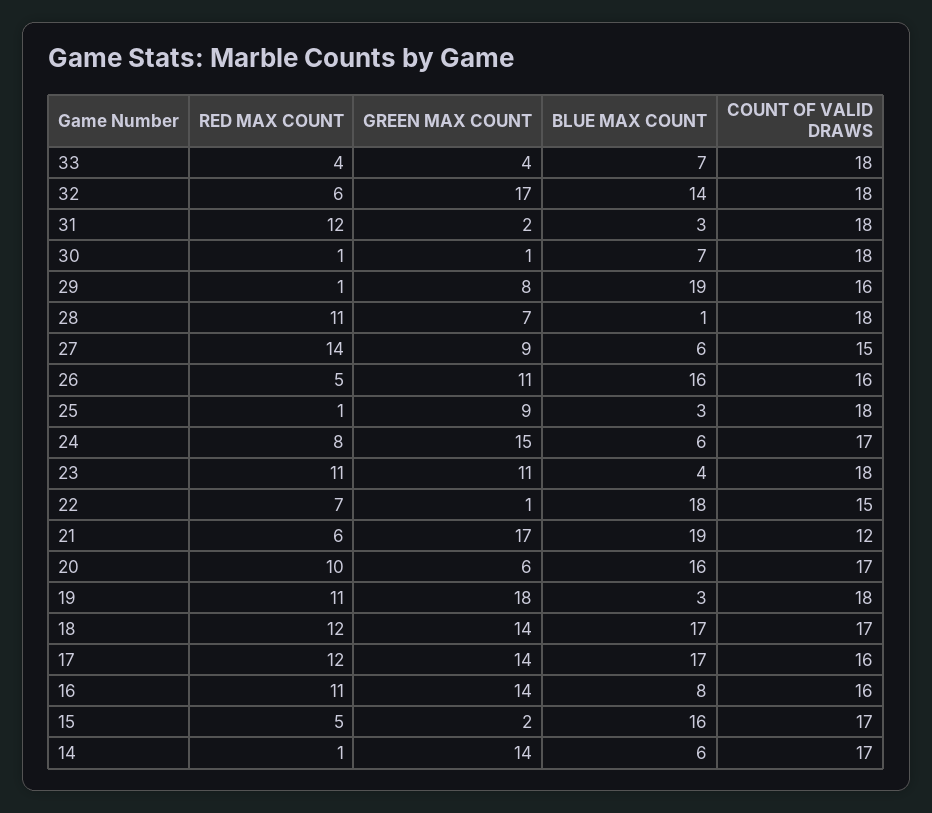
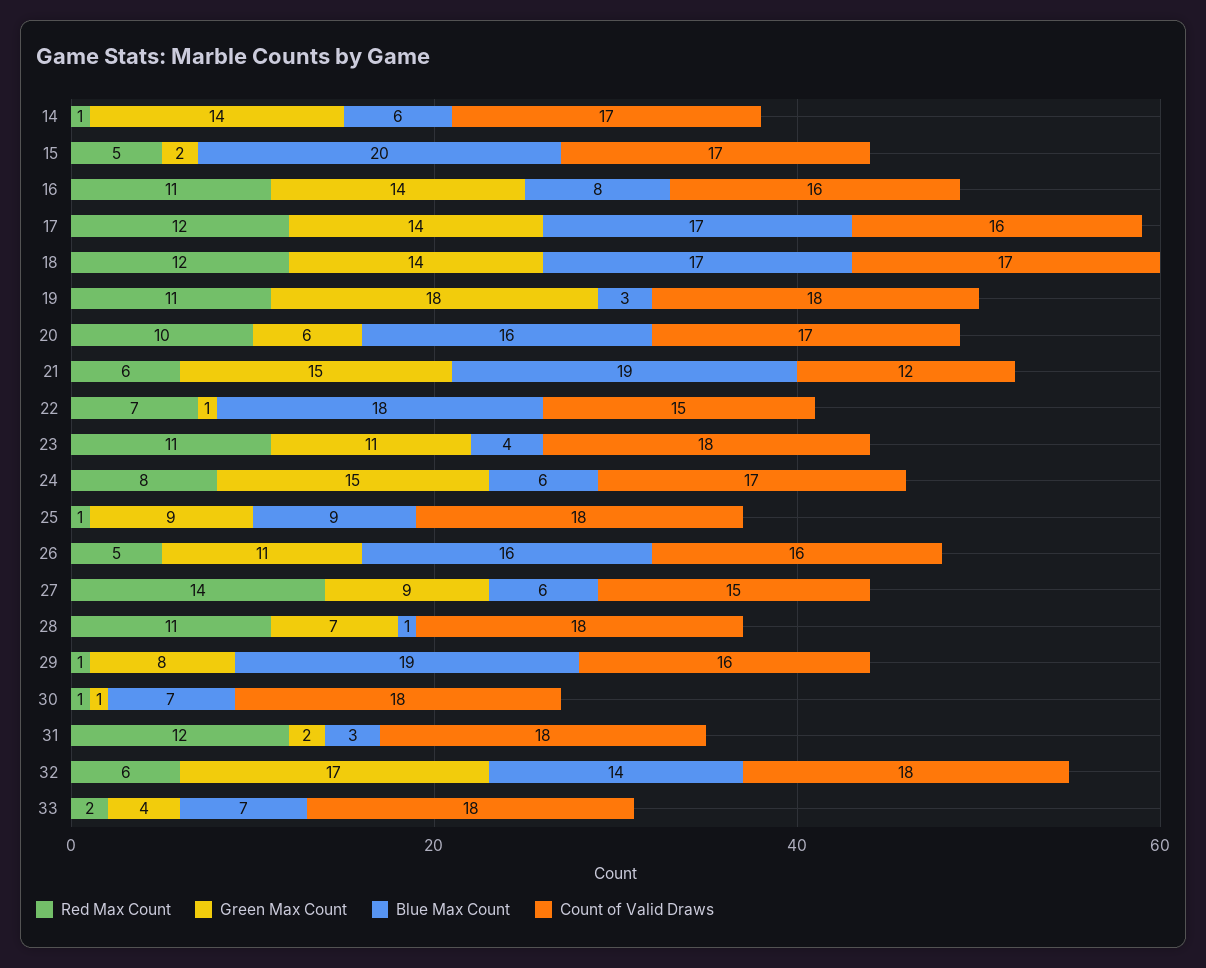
RED MAX COUNT, 33: 4 -> 2
BLUE MAX COUNT, 25: 3 -> 9
GREEN MAX COUNT, 21: 17 -> 15
BLUE MAX COUNT, 15: 16 -> 20

